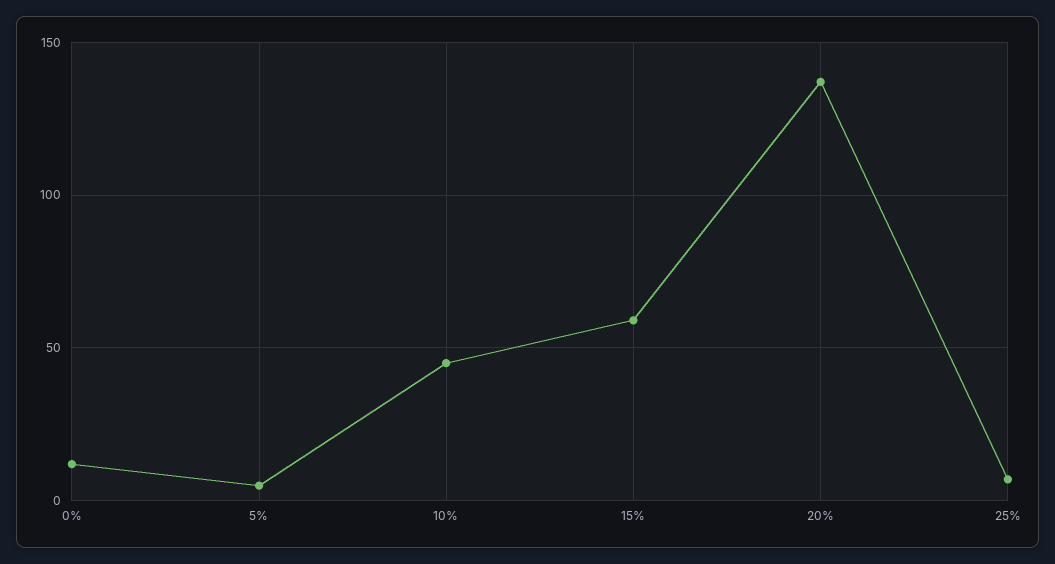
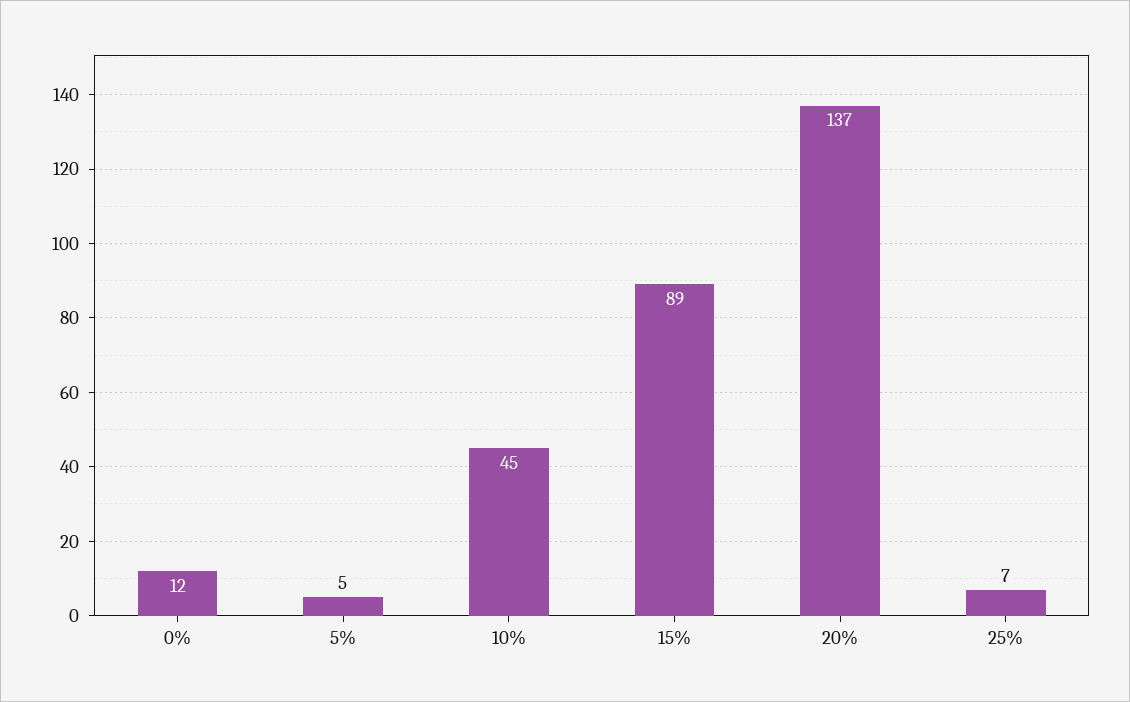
15%: 60 -> 89

